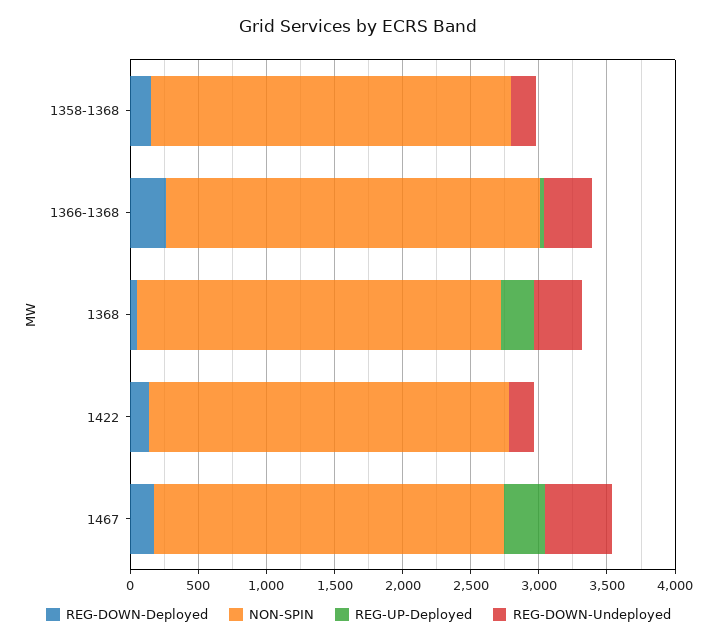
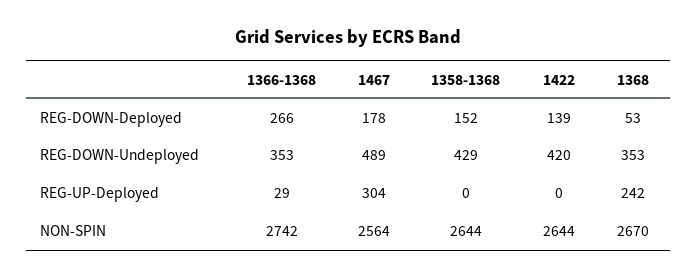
REG-DOWN-Undeployed, 1358-1368: 200 -> 429
REG-DOWN-Undeployed, 1422: 200 -> 420

